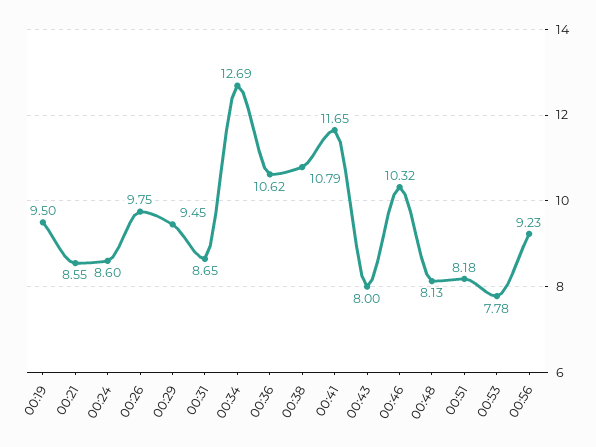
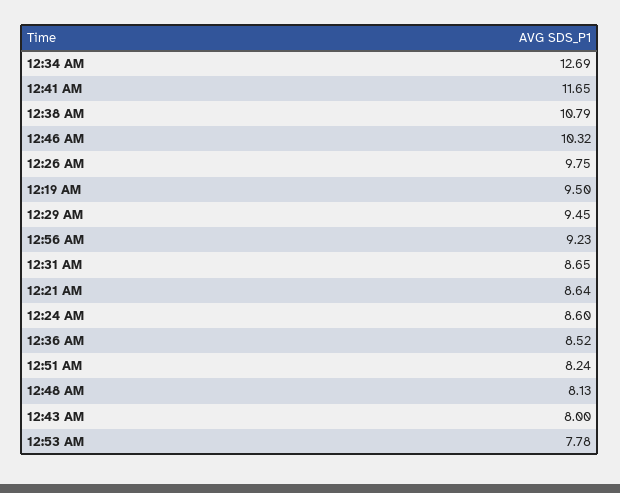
00:21: 8.55 -> 8.64
00:36: 10.62 -> 8.52
00:51: 8.18 -> 8.24

